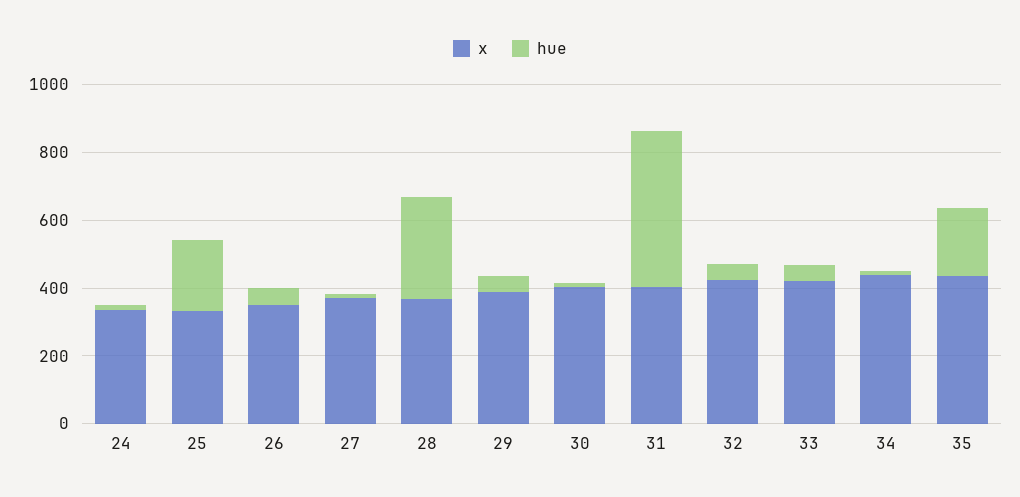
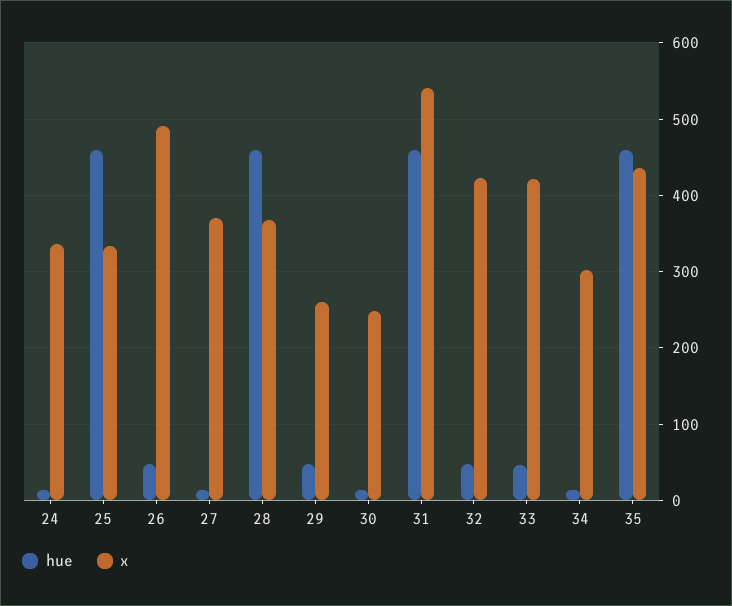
hue, 25: 200 -> 460
x, 26: 350 -> 490
hue, 28: 300 -> 460
x, 29: 400 -> 260
x, 30: 400 -> 250
x, 31: 400 -> 540
x, 34: 450 -> 300
hue, 35: 200 -> 460

